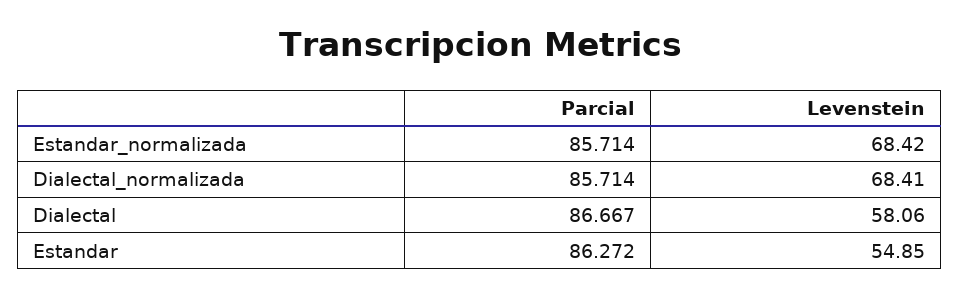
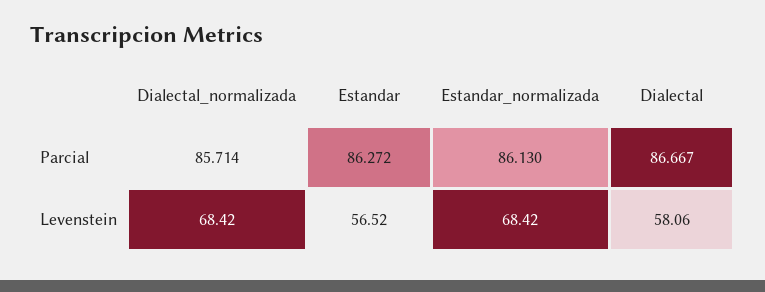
Parcial, Estandar_normalizada: 85.714 -> 86.13
Levenstein, Dialectal_normalizada: 68.41 -> 68.42
Levenstein, Estandar: 54.85 -> 56.52

